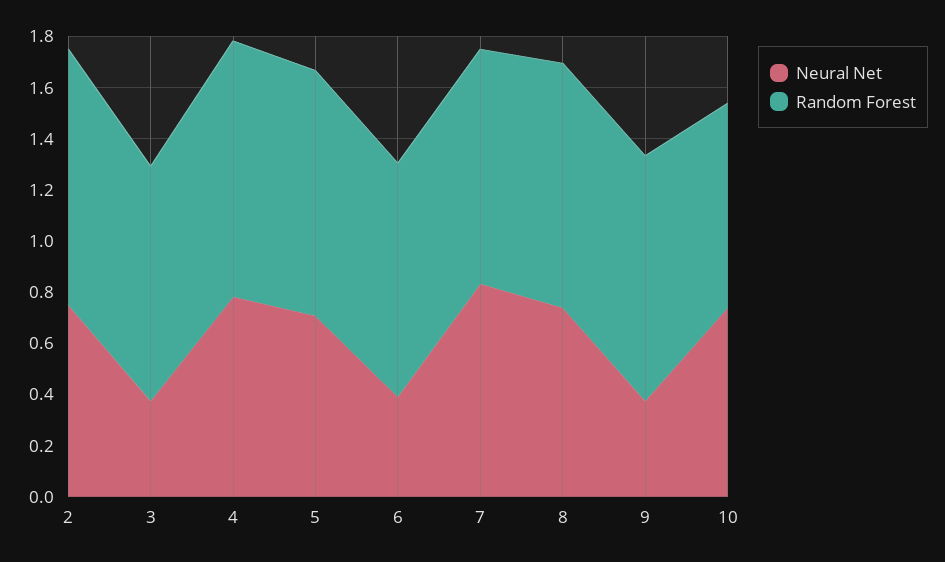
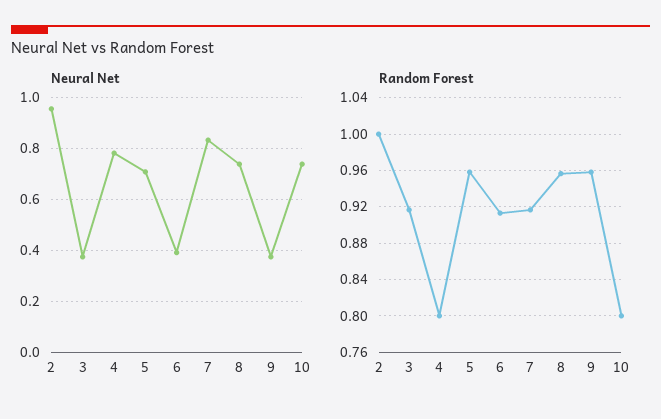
Neural Net, 2: 0.75 -> 0.95
Random Forest, 4: 1 -> 0.8

